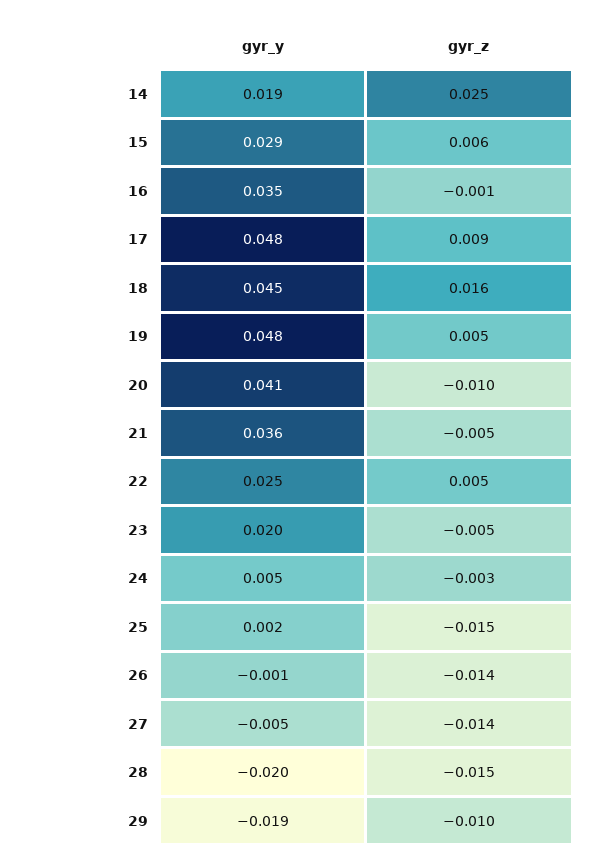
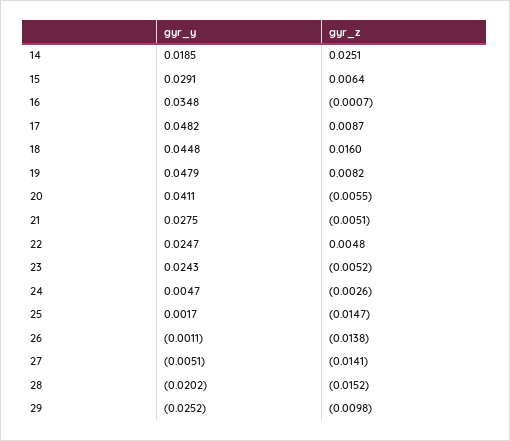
gyr_z, 19: 0.005 -> 0.0082
gyr_z, 20: -0.01 -> -0.0055
gyr_y, 21: 0.036 -> 0.0275
gyr_y, 23: 0.02 -> 0.0243
gyr_y, 29: -0.019 -> -0.0252

